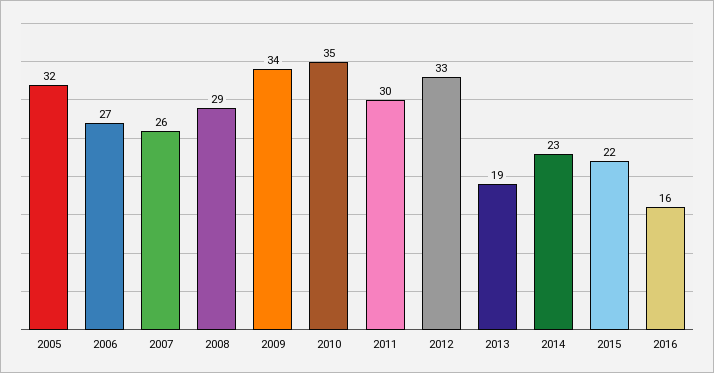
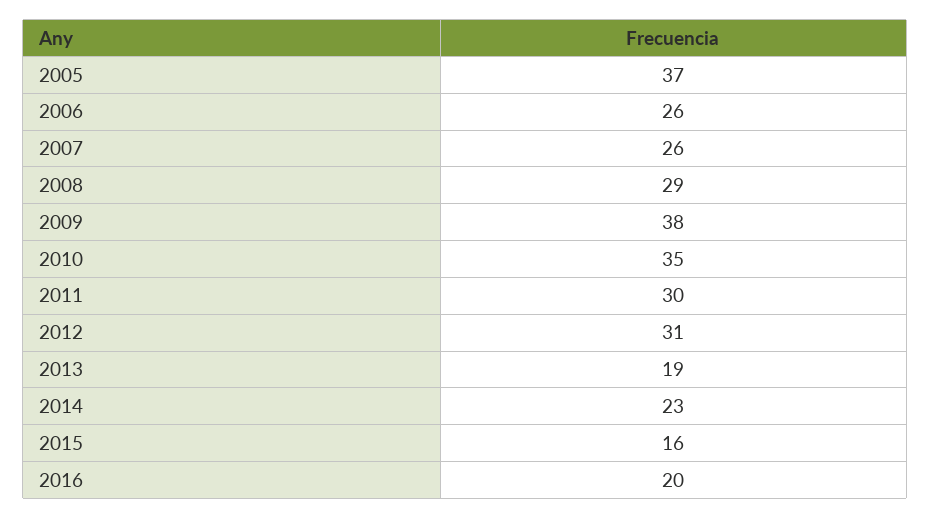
2005: 32 -> 37
2006: 27 -> 26
2009: 34 -> 38
2012: 33 -> 31
2015: 22 -> 16
2016: 16 -> 20

